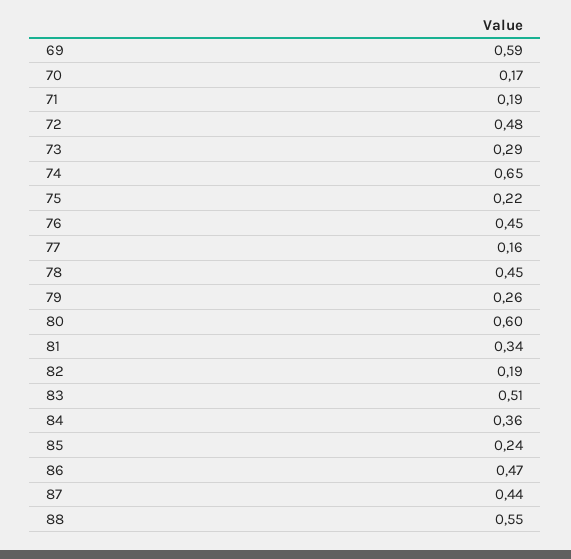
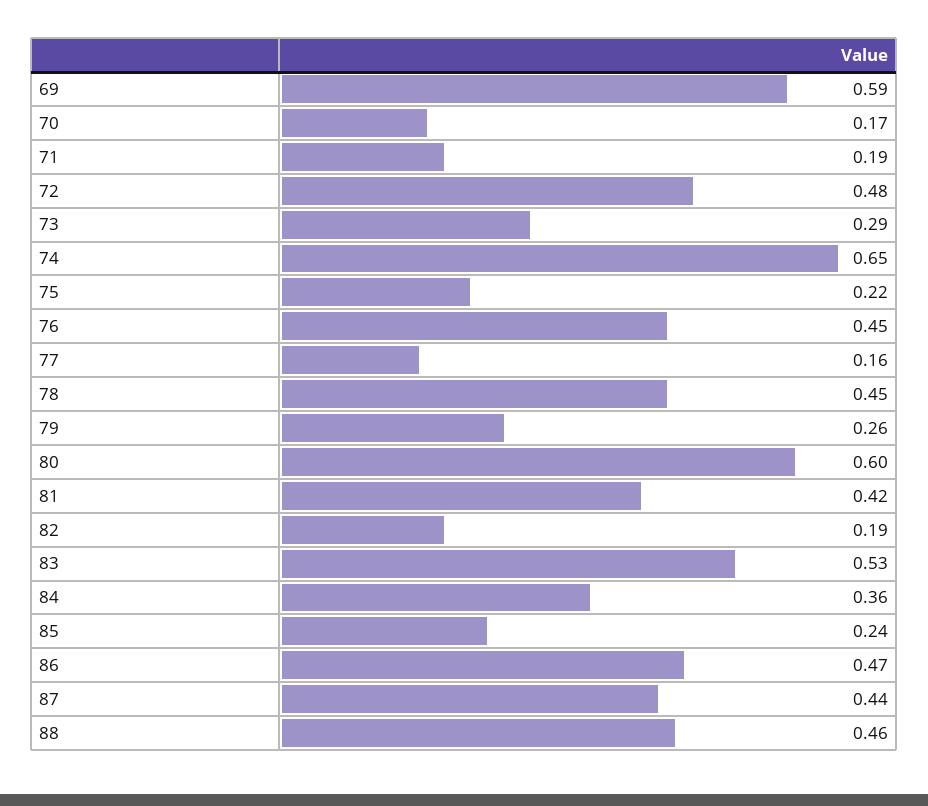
81: 0.34 -> 0.42
83: 0.51 -> 0.53
88: 0.55 -> 0.46

